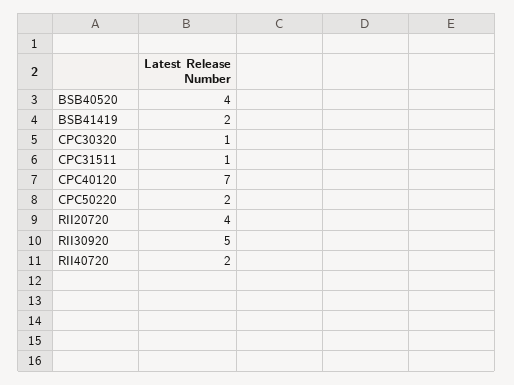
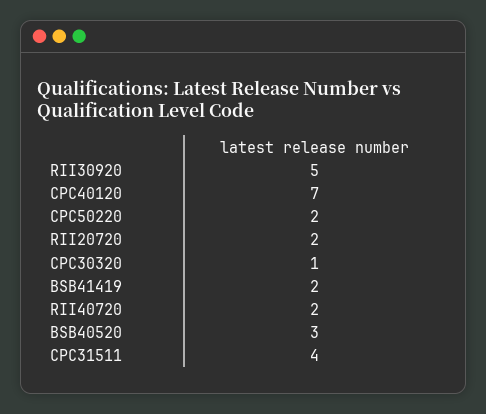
BSB40520: 4 -> 3
CPC31511: 1 -> 4
RII20720: 4 -> 2

